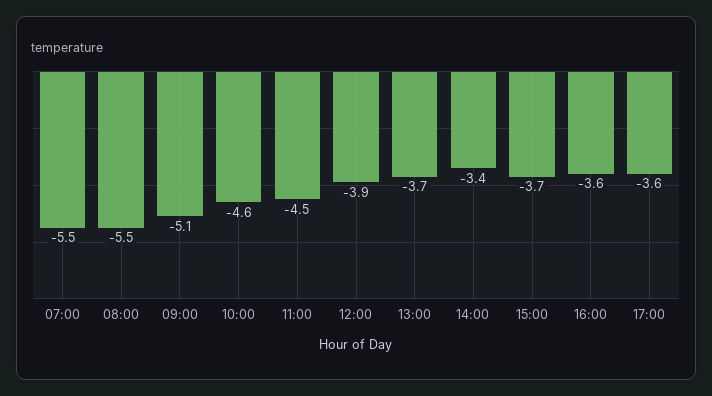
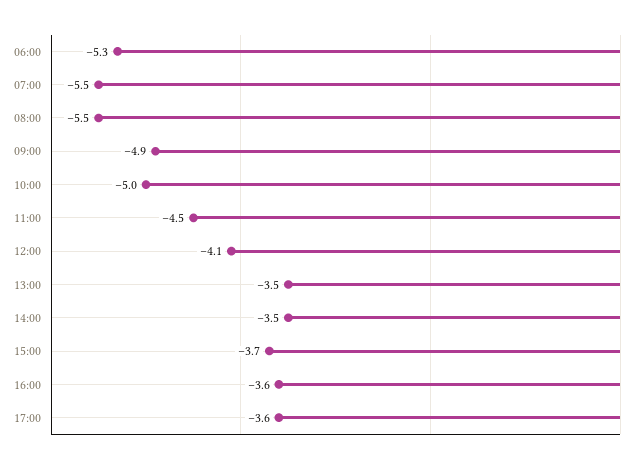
09:00: -5.1 -> -4.9
10:00: -4.6 -> -5
12:00: -3.9 -> -4.1
13:00: -3.7 -> -3.5
14:00: -3.4 -> -3.5
06:00: none -> -5.3

